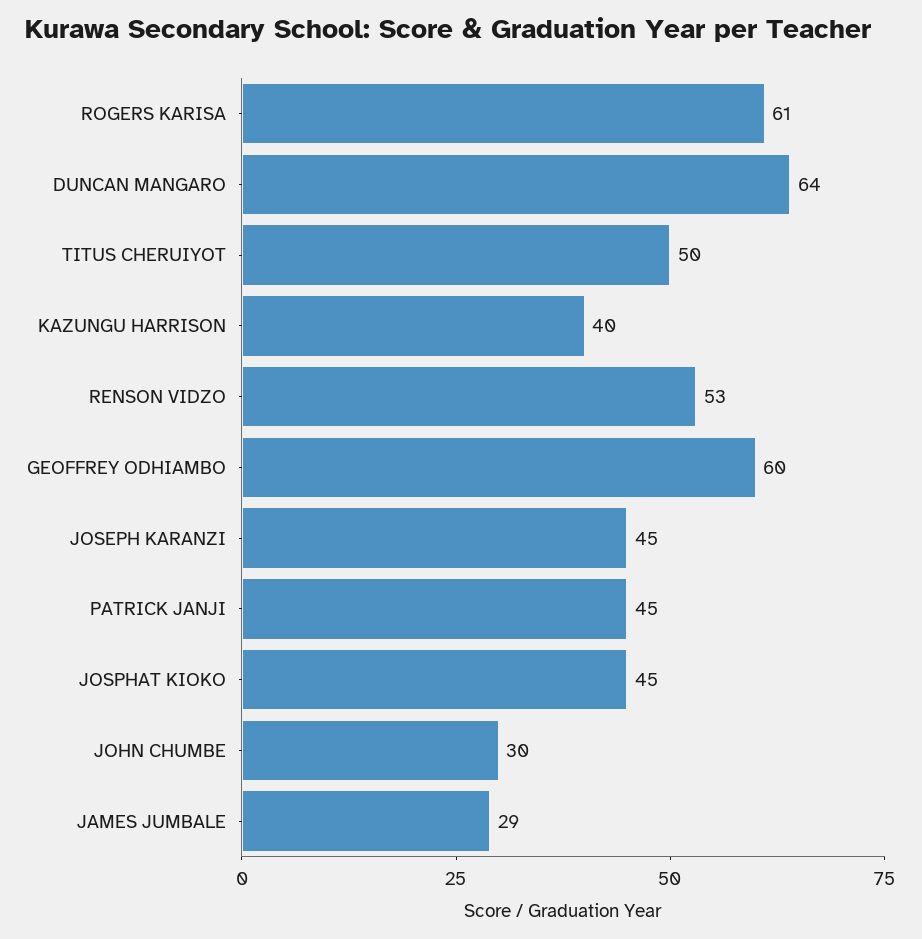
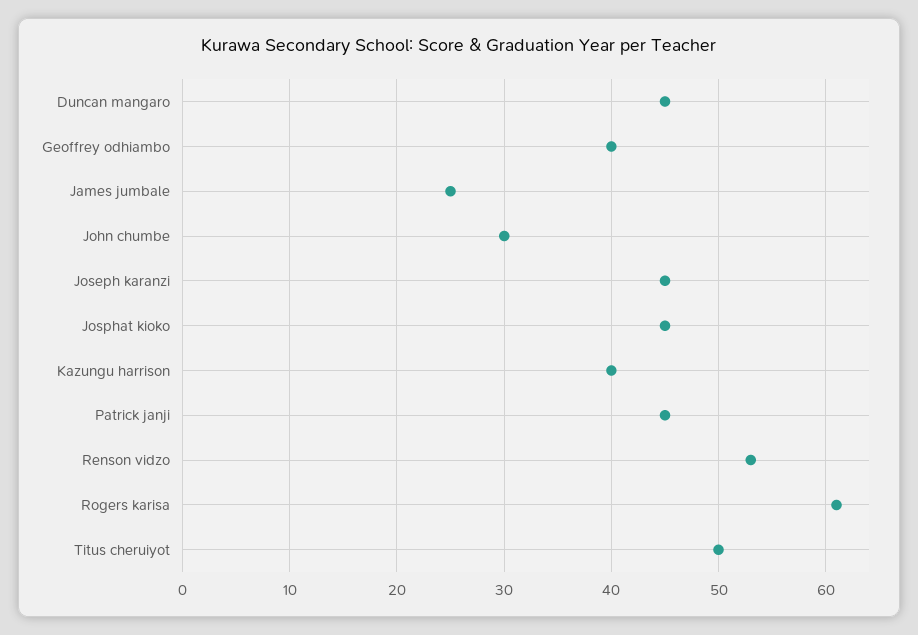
DUNCAN MANGARO: 64 -> 45
GEOFFREY ODHIAMBO: 60 -> 40
JAMES JUMBALE: 29 -> 25

